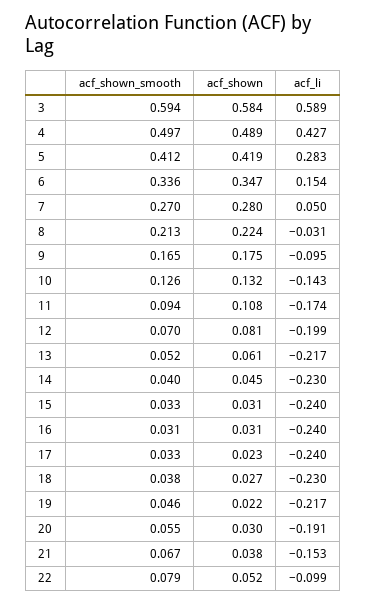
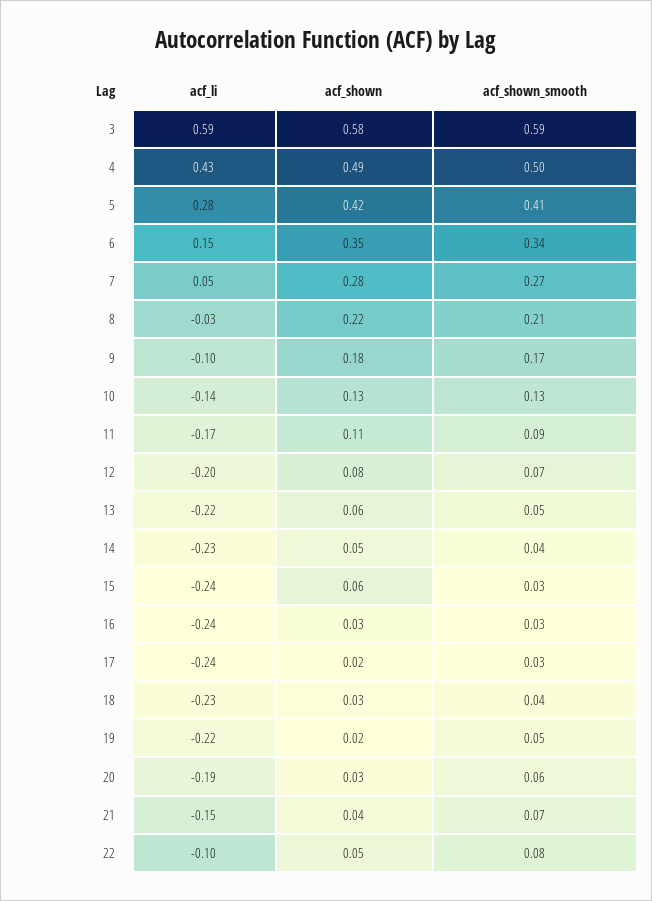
acf_shown, 15: 0.031 -> 0.06

